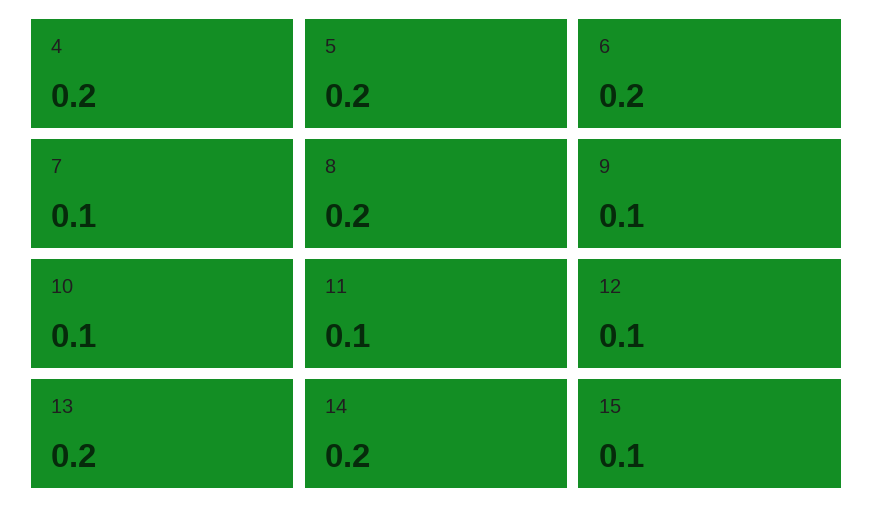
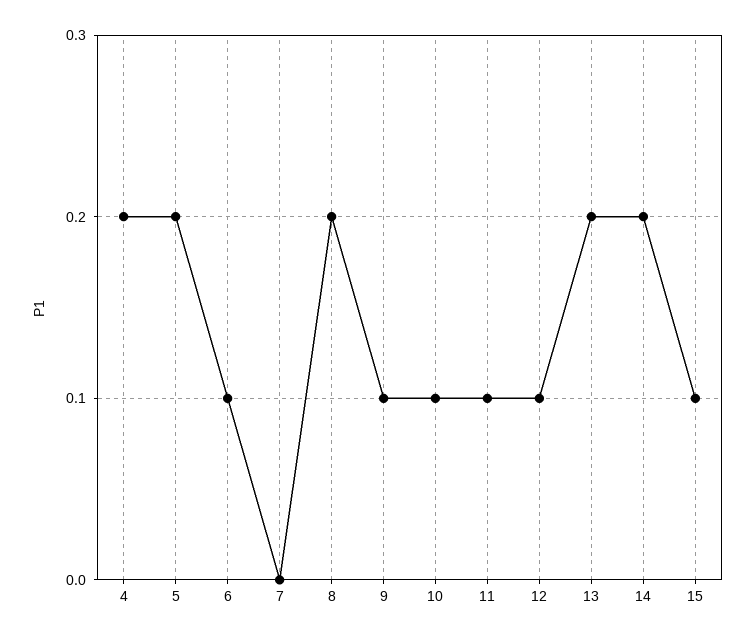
6: 0.2 -> 0.1
7: 0.1 -> 0

